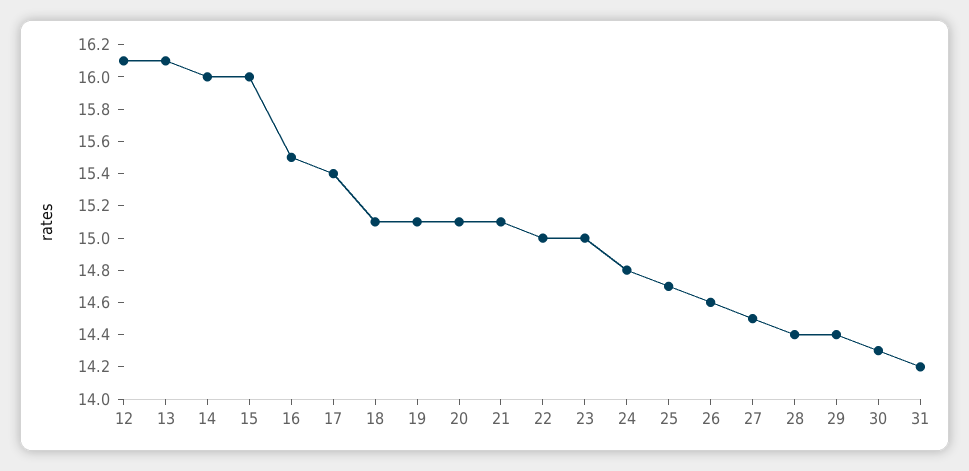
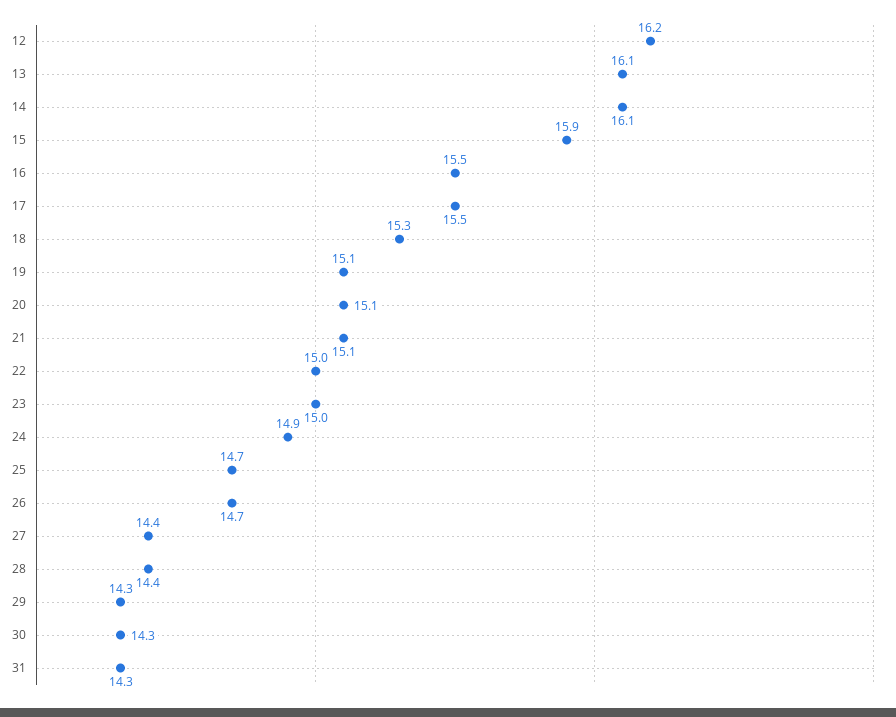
12: 16.1 -> 16.2
14: 16 -> 16.1
15: 16 -> 15.9
17: 15.4 -> 15.5
18: 15.1 -> 15.3
24: 14.8 -> 14.9
26: 14.6 -> 14.7
27: 14.5 -> 14.4
29: 14.4 -> 14.3
31: 14.2 -> 14.3

